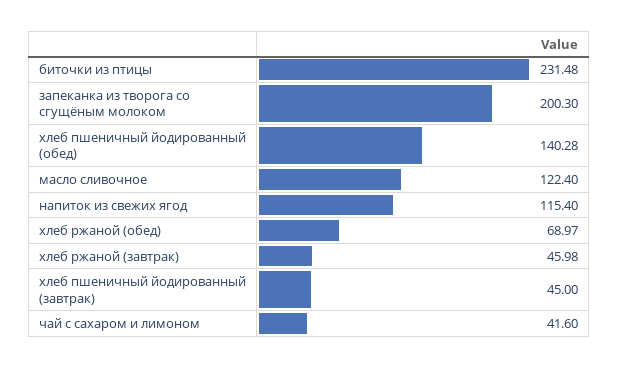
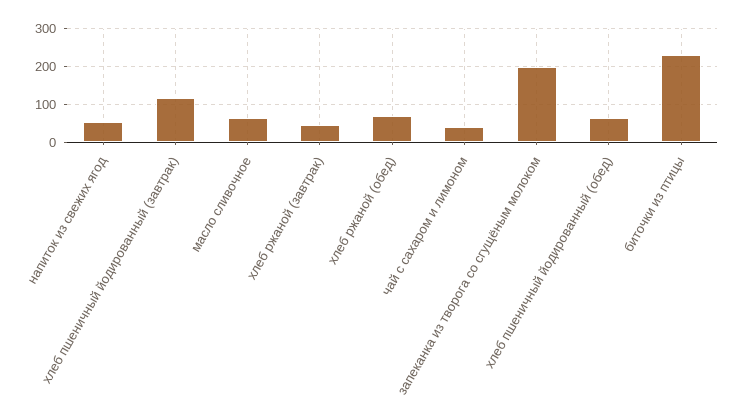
хлеб пшеничный йодированный (обед): 140.28 -> 60
масло сливочное: 122.4 -> 60
напиток из свежих ягод: 115.4 -> 60
хлеб пшеничный йодированный (завтрак): 45 -> 120

